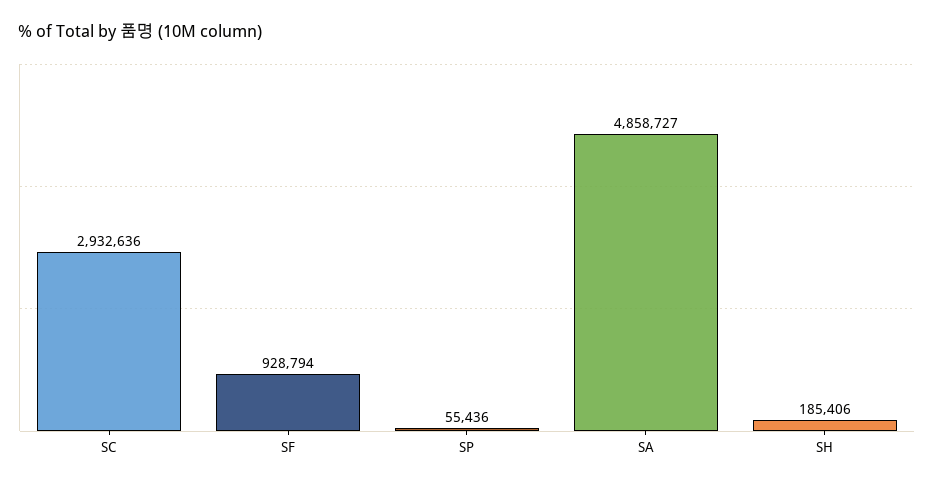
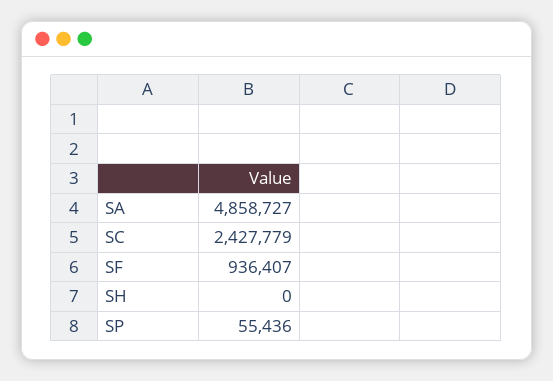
SC: 2932636 -> 2427779
SF: 928794 -> 936407
SH: 185406 -> 0

